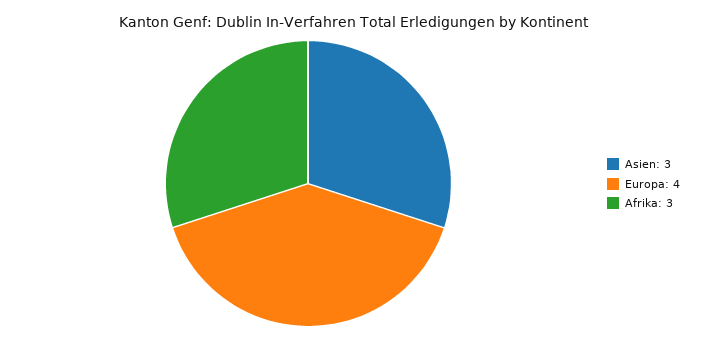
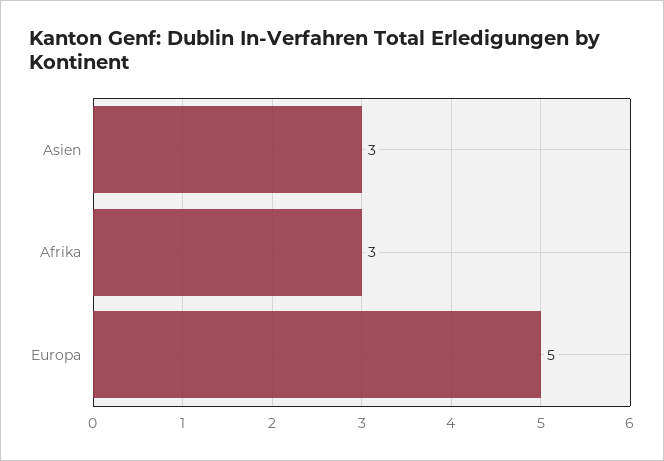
Europa: 4 -> 5

